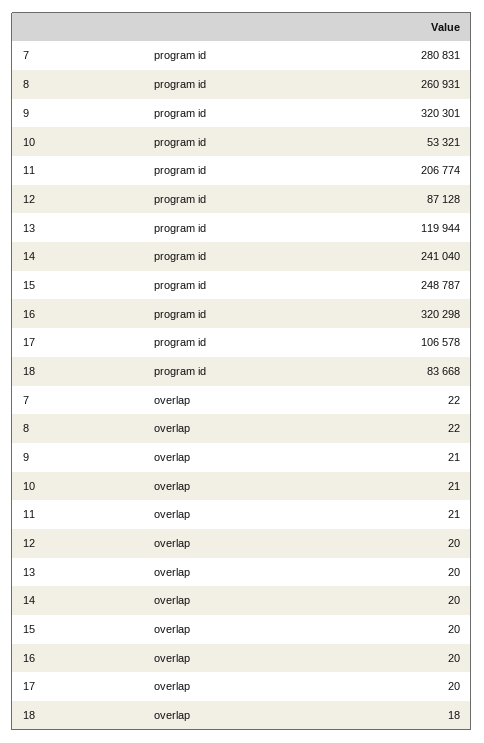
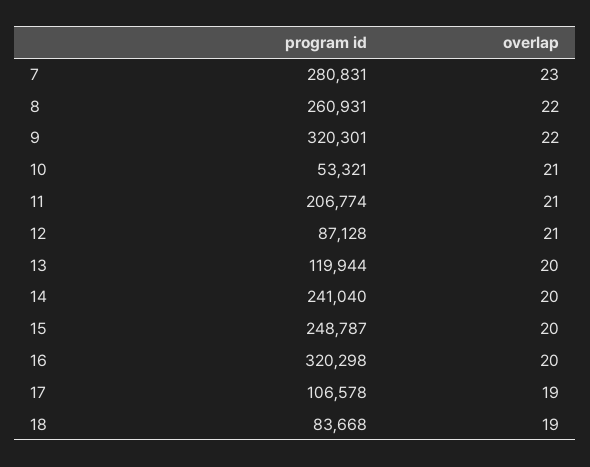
7, overlap: 22 -> 23
9, overlap: 21 -> 22
12, overlap: 20 -> 21
17, overlap: 20 -> 19
18, overlap: 18 -> 19

